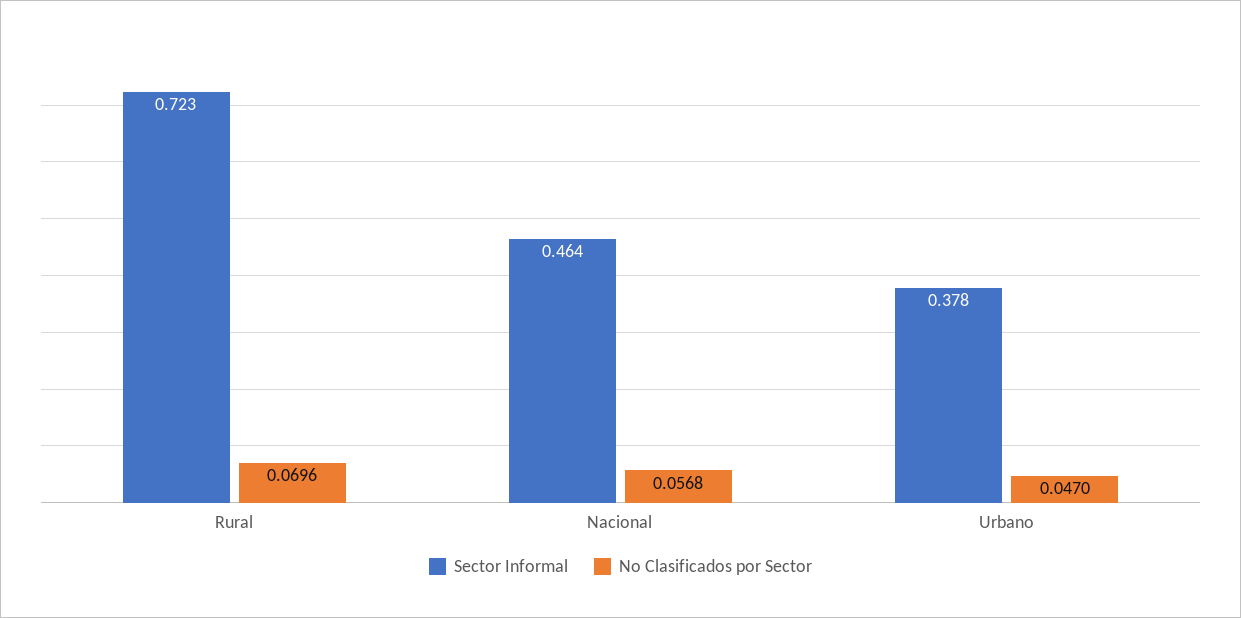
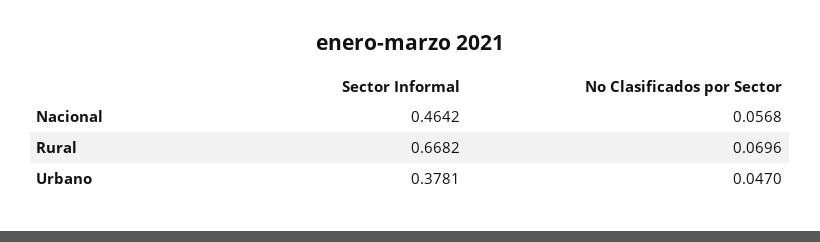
Sector Informal, Rural: 0.723 -> 0.6682

